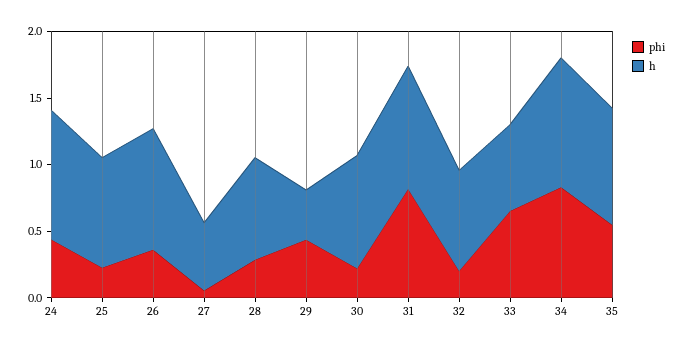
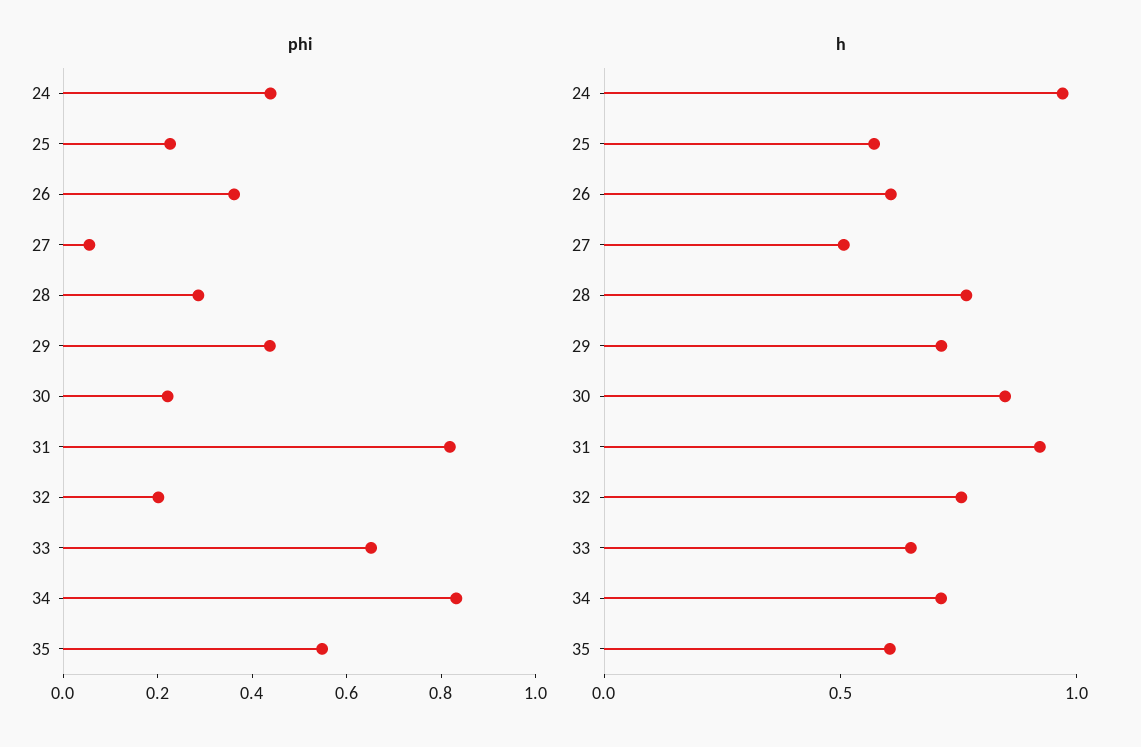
h, 25: 0.8 -> 0.6
h, 26: 0.9 -> 0.6
h, 29: 0.4 -> 0.7
h, 34: 1 -> 0.7
h, 35: 0.9 -> 0.6

